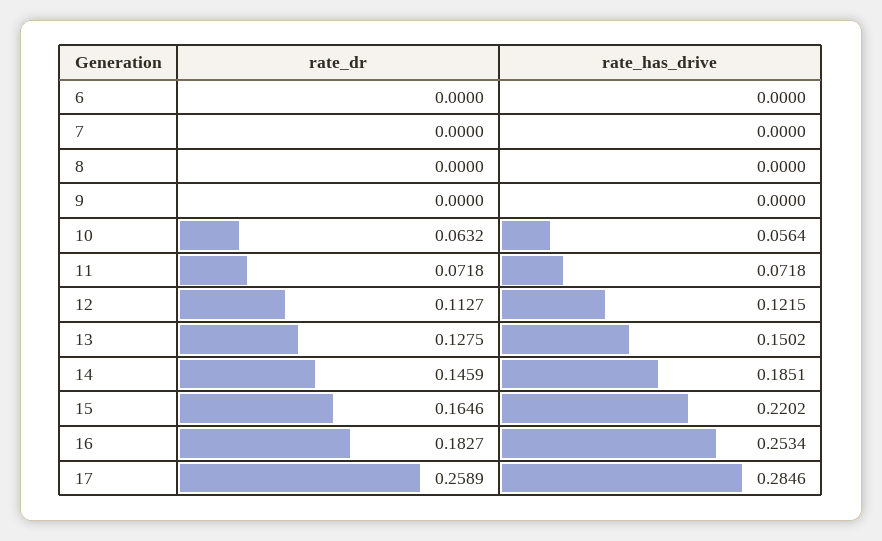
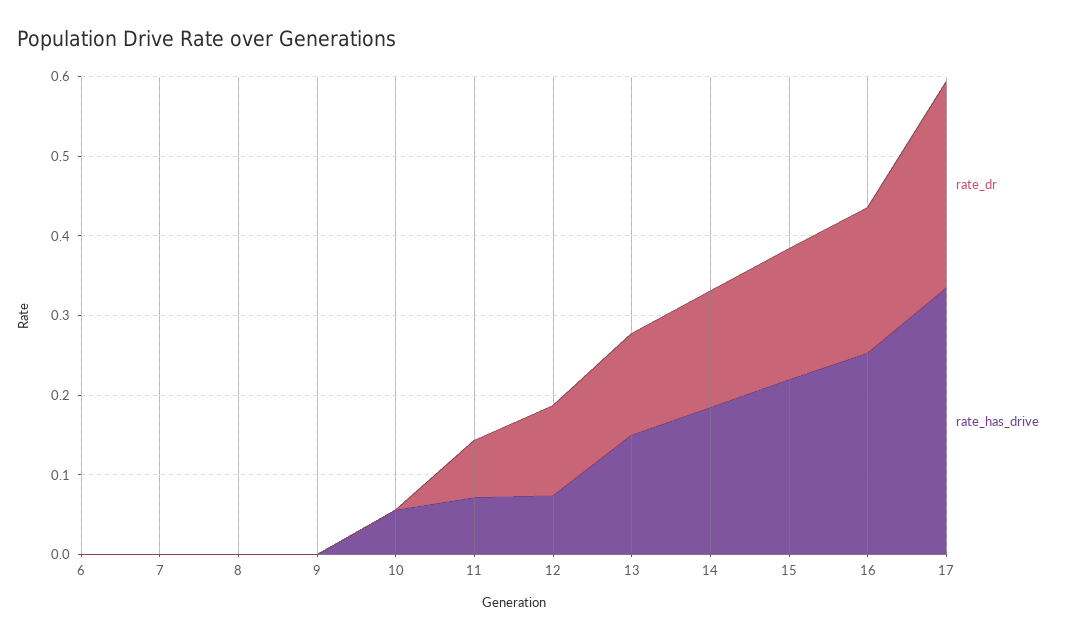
rate_dr, 10: 0.0632 -> 0
rate_has_drive, 12: 0.1215 -> 0.08
rate_has_drive, 17: 0.2846 -> 0.34

